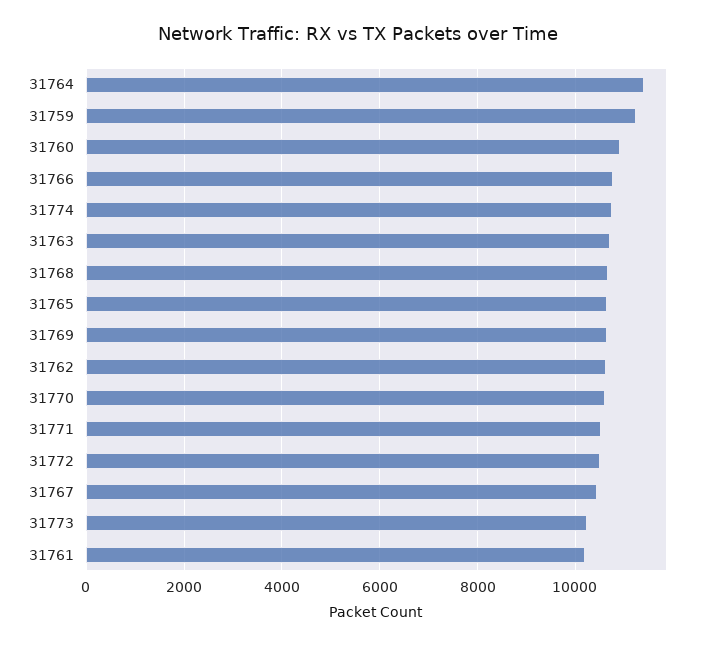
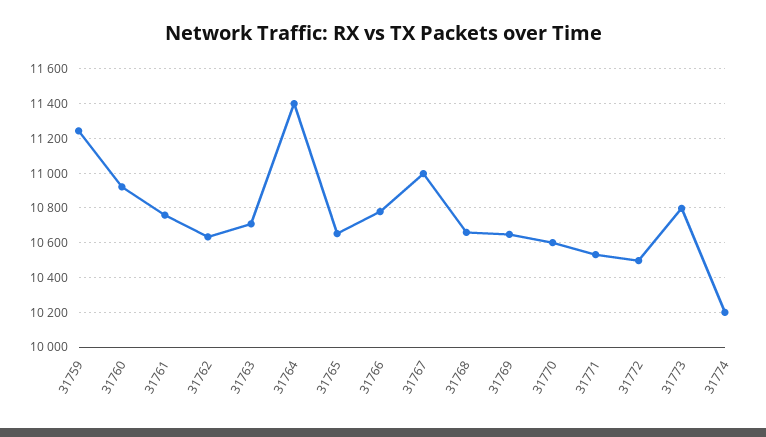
31774: 10800 -> 10200
31767: 10400 -> 11000
31773: 10200 -> 10800
31761: 10200 -> 10750

